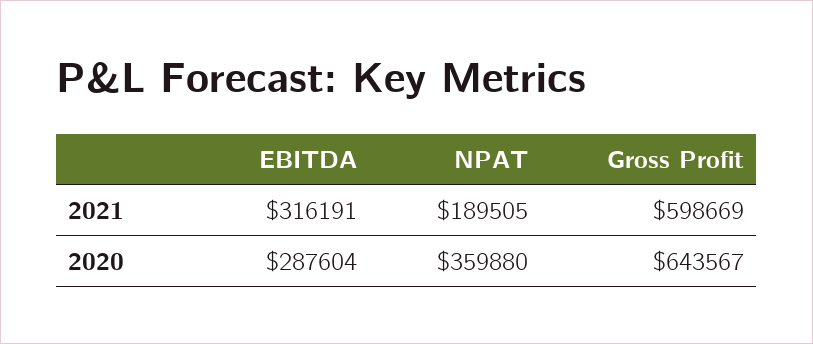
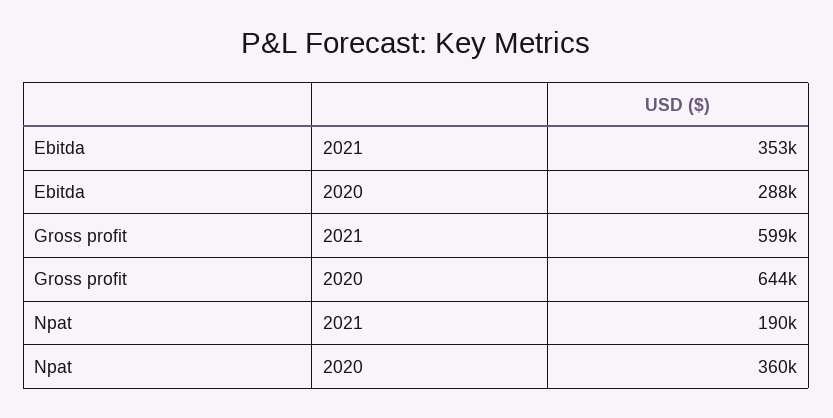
EBITDA, 2021: 316191 -> 353000

